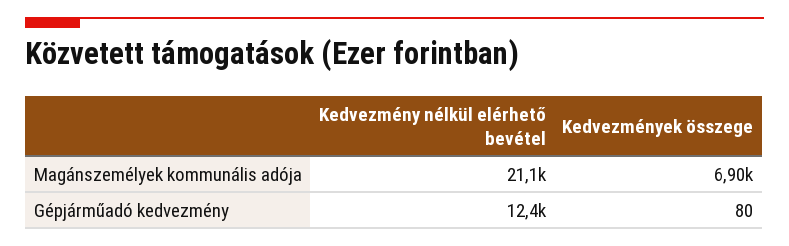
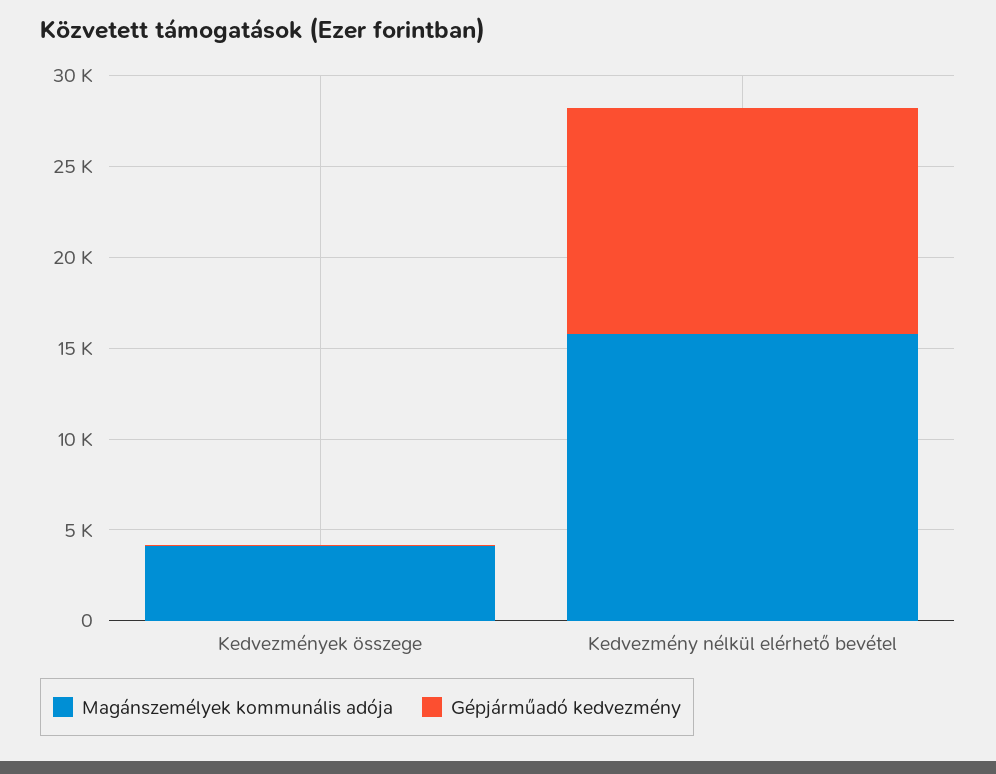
Magánszemélyek kommunális adója, Kedvezmény nélkül elérhető bevétel: 21100 -> 16000
Magánszemélyek kommunális adója, Kedvezmények összege: 6900 -> 4000

